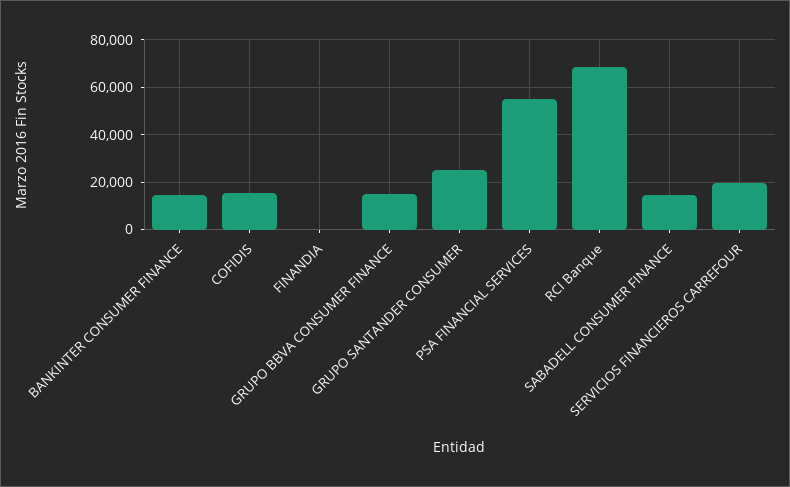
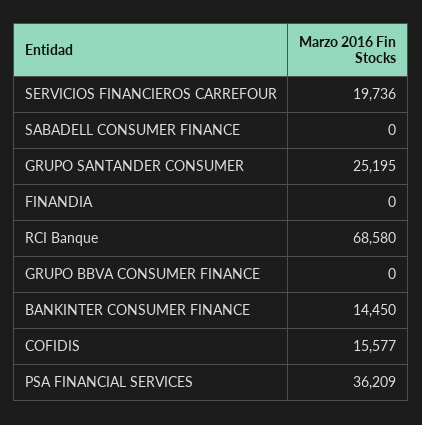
GRUPO BBVA CONSUMER FINANCE: 15000 -> 0
PSA FINANCIAL SERVICES: 55000 -> 36209
SABADELL CONSUMER FINANCE: 15000 -> 0

